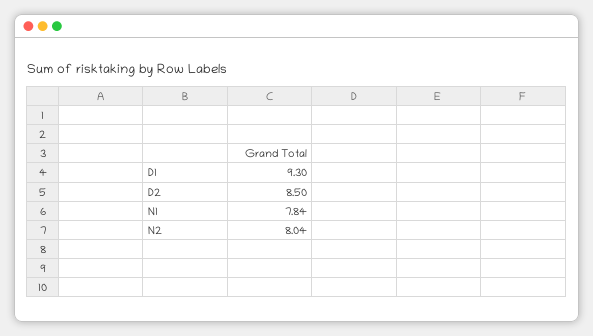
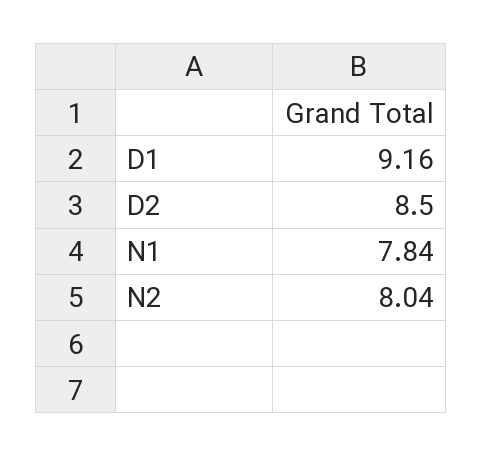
D1: 9.3 -> 9.16

